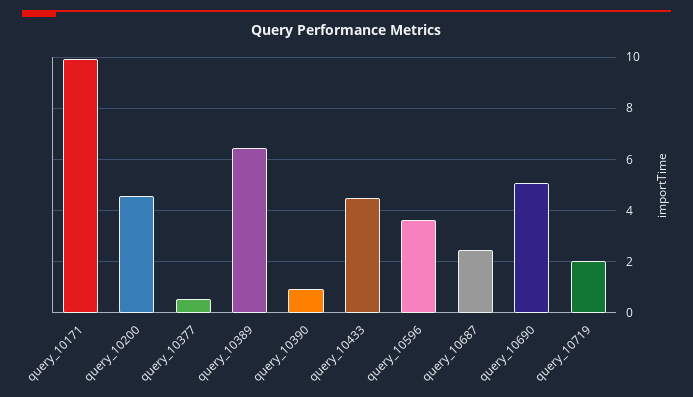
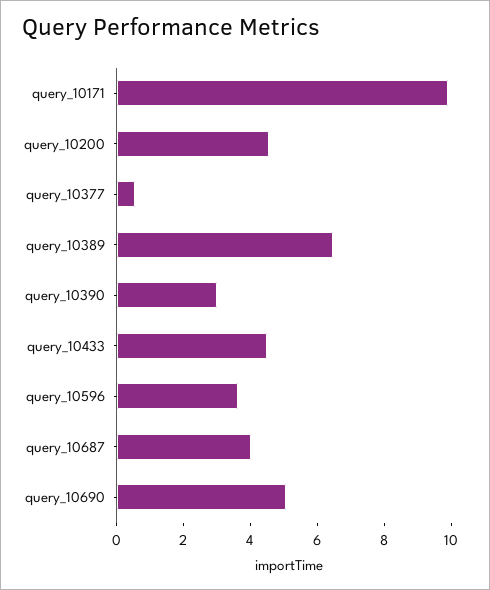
query_10390: 1 -> 3
query_10687: 2.5 -> 4
query_10719: 2 -> none

